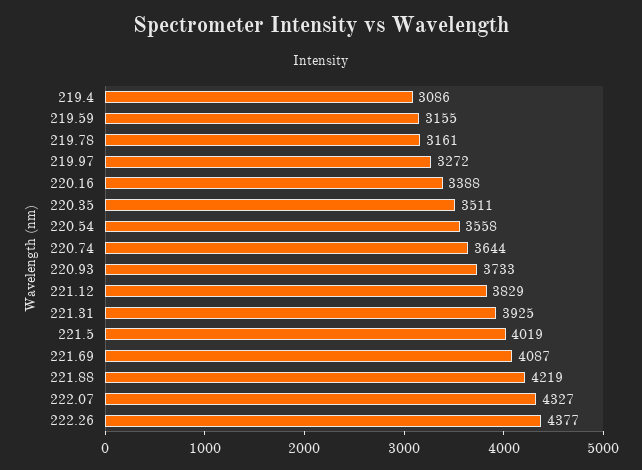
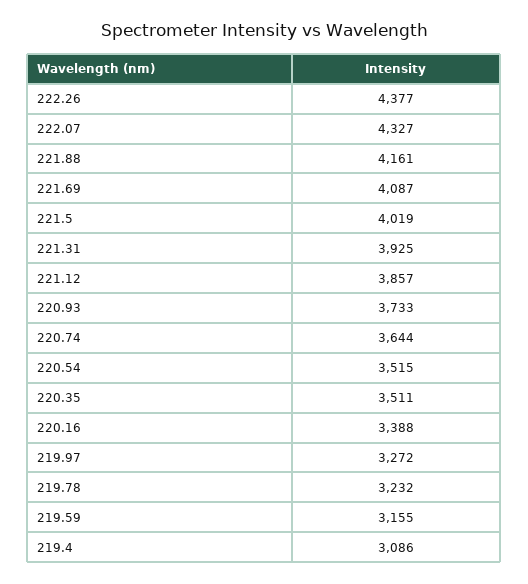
219.78: 3161 -> 3232
220.54: 3558 -> 3515
221.12: 3829 -> 3857
221.88: 4219 -> 4161

